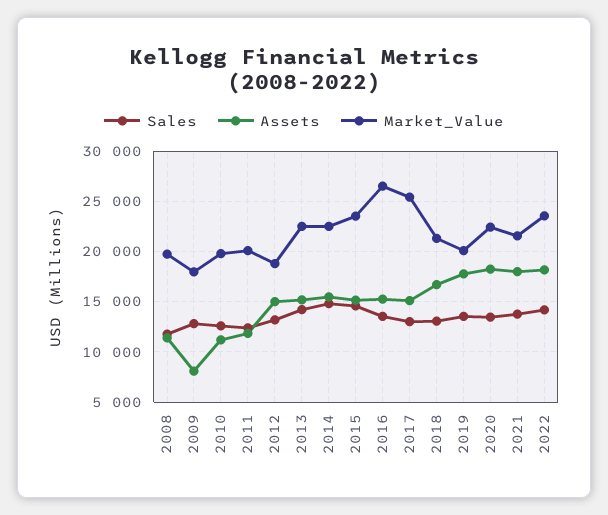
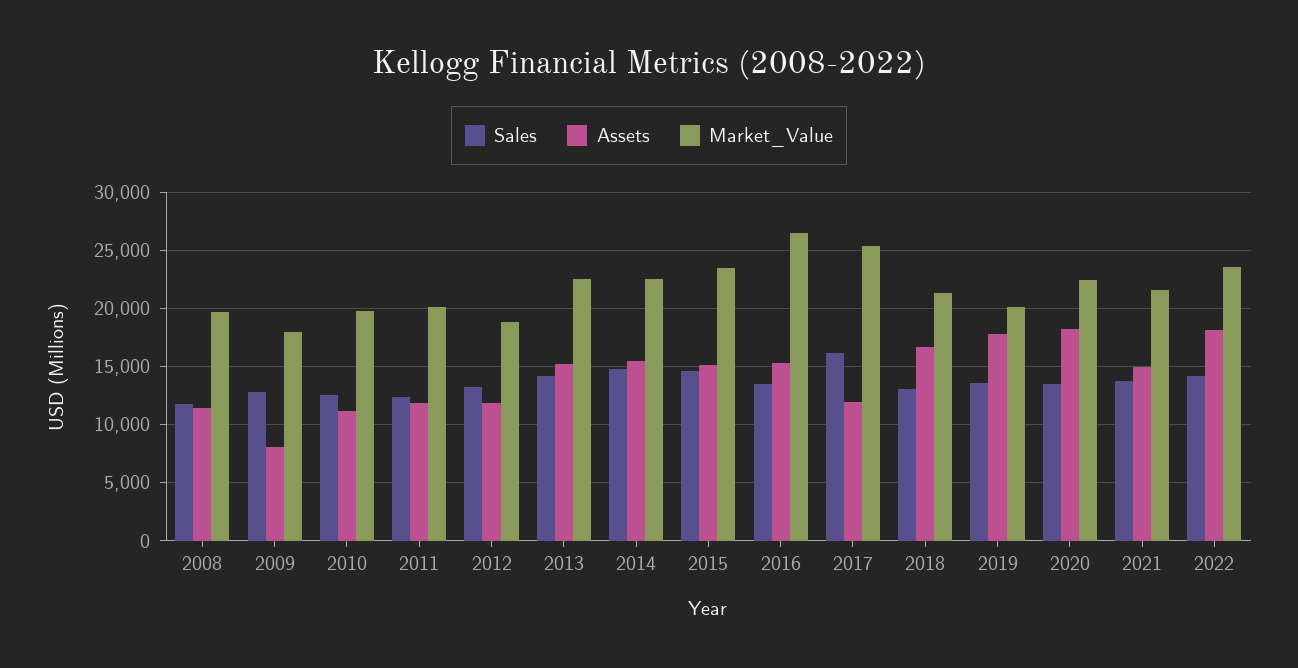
Assets, 2012: 15000 -> 12000
Sales, 2017: 13000 -> 16000
Assets, 2017: 15000 -> 12000
Assets, 2021: 18000 -> 15000

